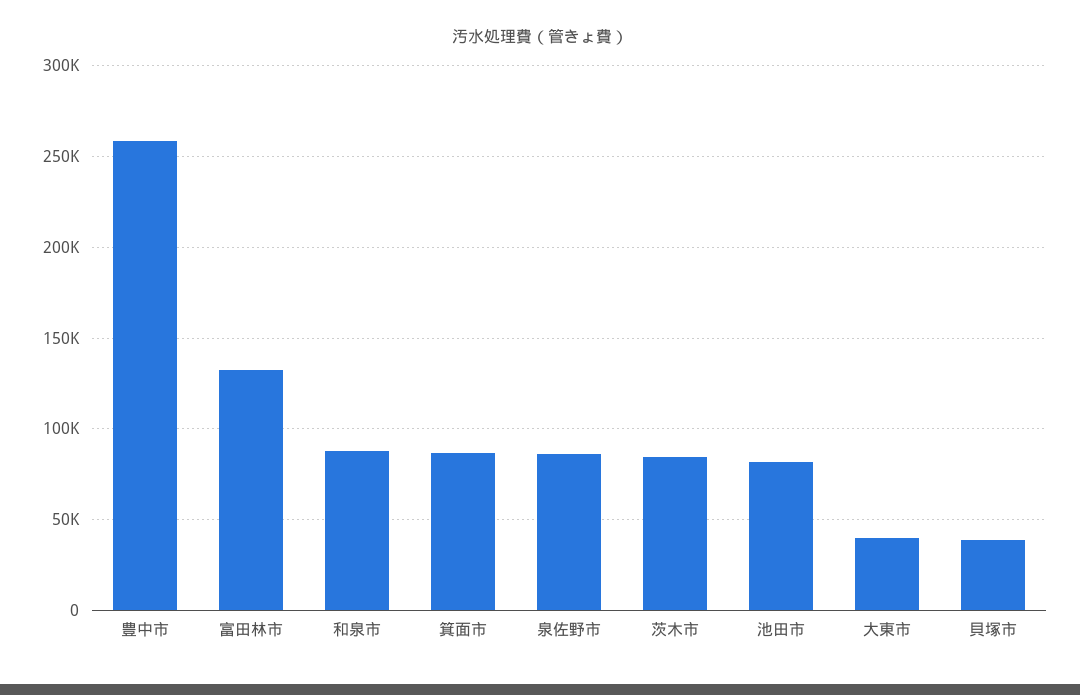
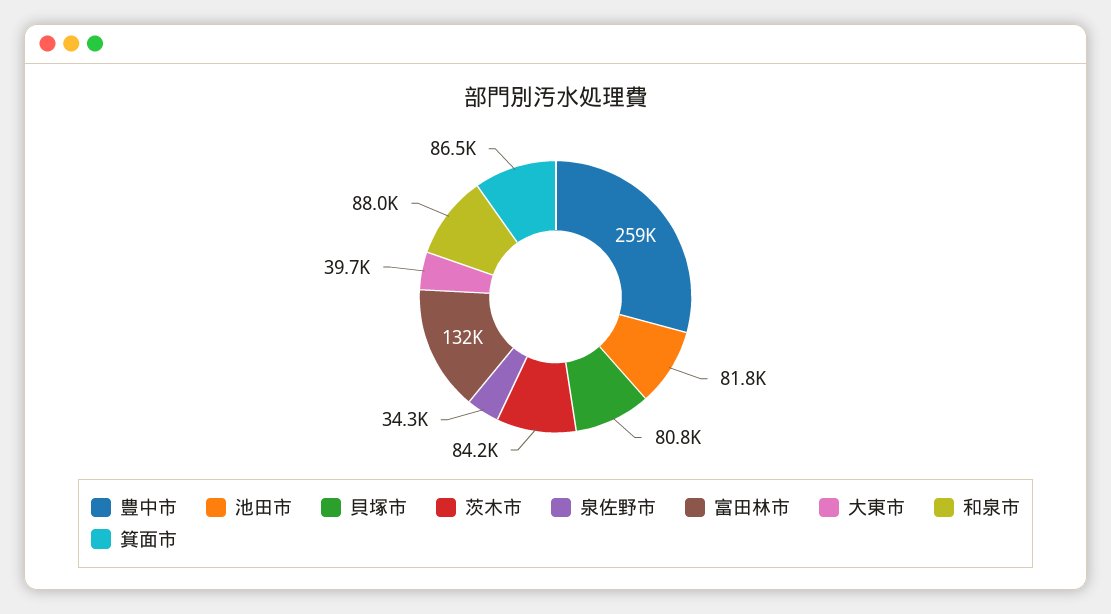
泉佐野市: 85000 -> 34300
貝塚市: 40000 -> 80800

